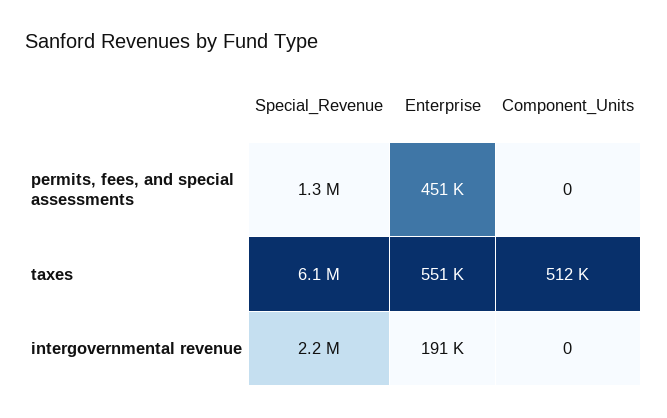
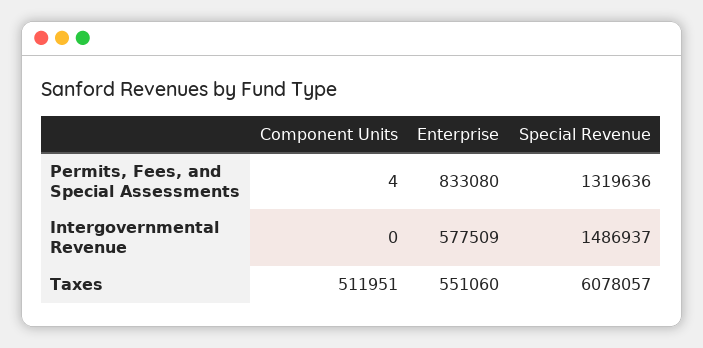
Enterprise, permits, fees, and special assessments: 451000 -> 833080
Component_Units, permits, fees, and special assessments: 0 -> 4
Special_Revenue, intergovernmental revenue: 2200000 -> 1486937
Enterprise, intergovernmental revenue: 191000 -> 577509

